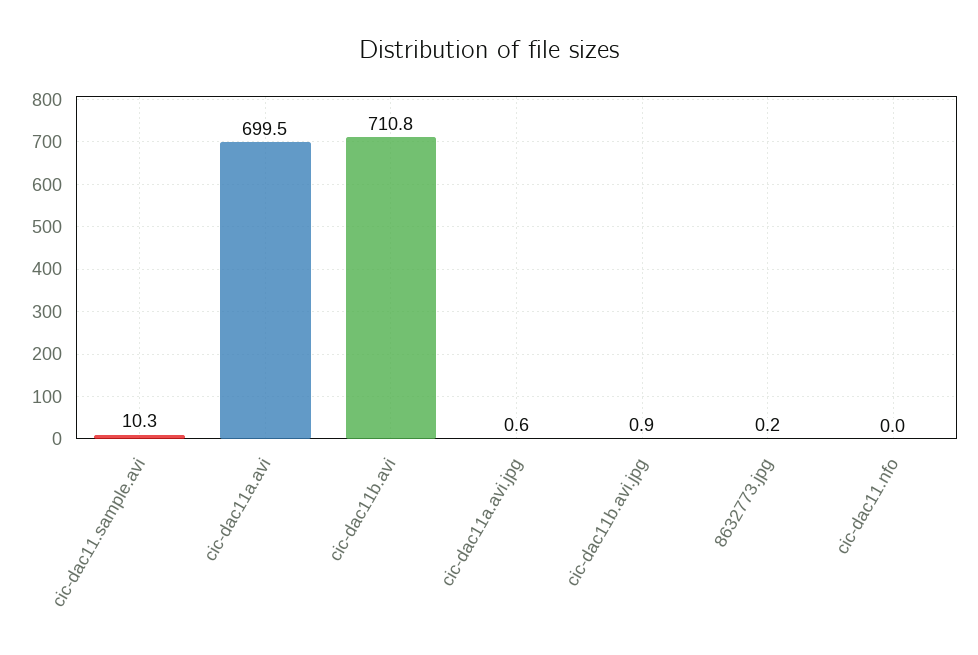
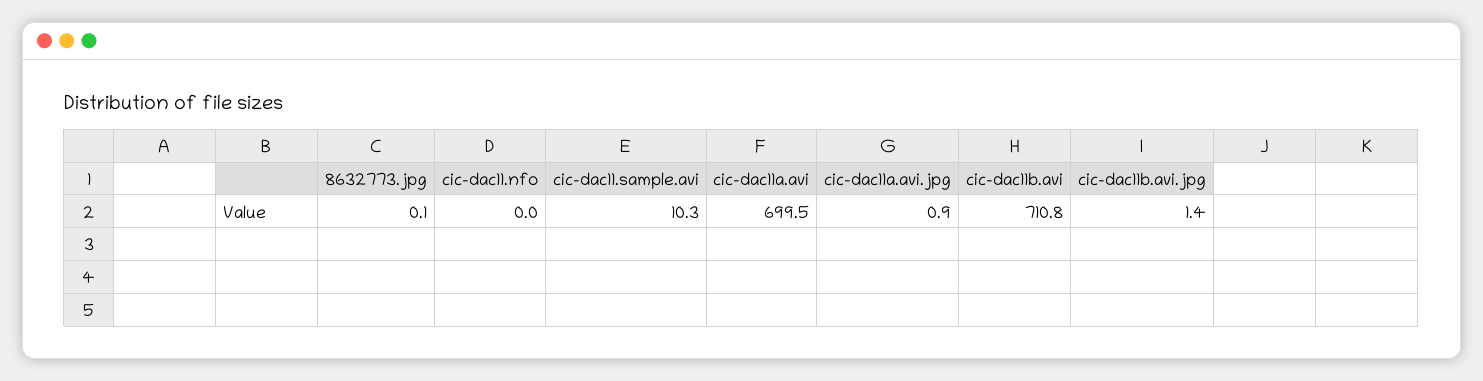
cic-dac11a.avi.jpg: 0.6 -> 0.9
cic-dac11b.avi.jpg: 0.9 -> 1.4
8632773.jpg: 0.2 -> 0.1

